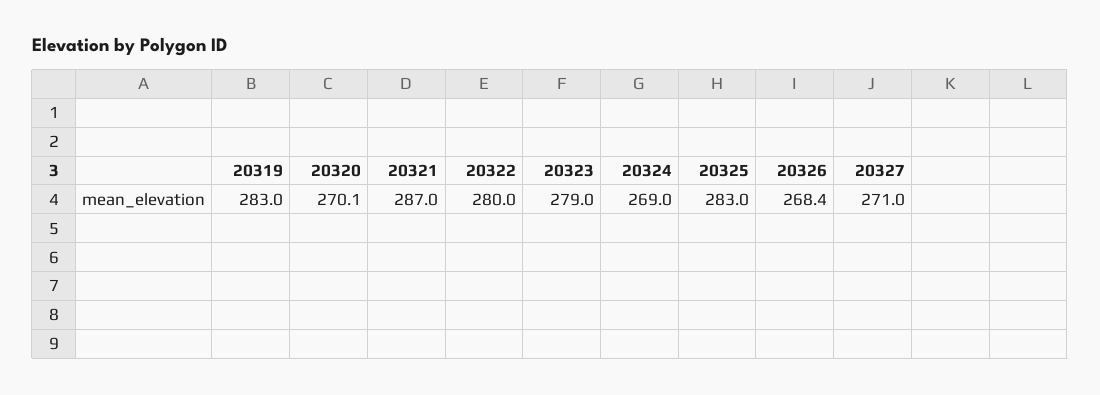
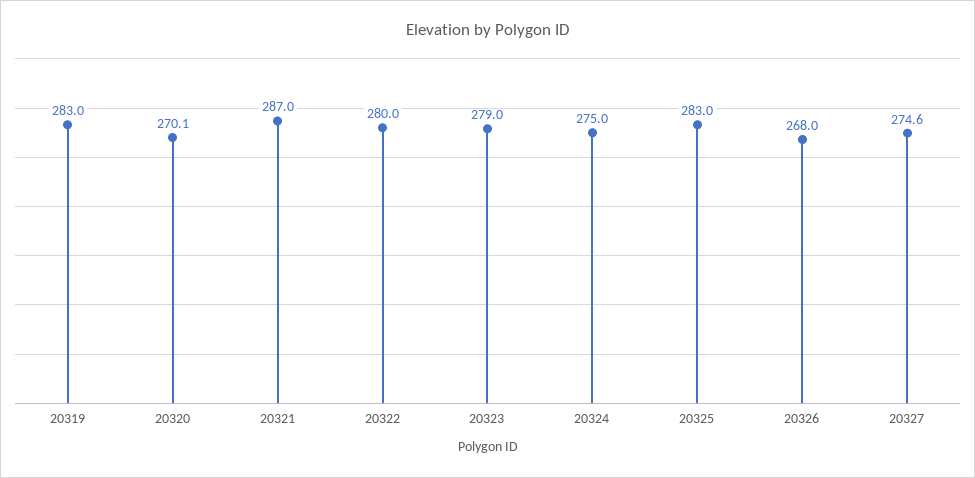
20324: 269 -> 275
20326: 268.4 -> 268
20327: 271 -> 274.6

